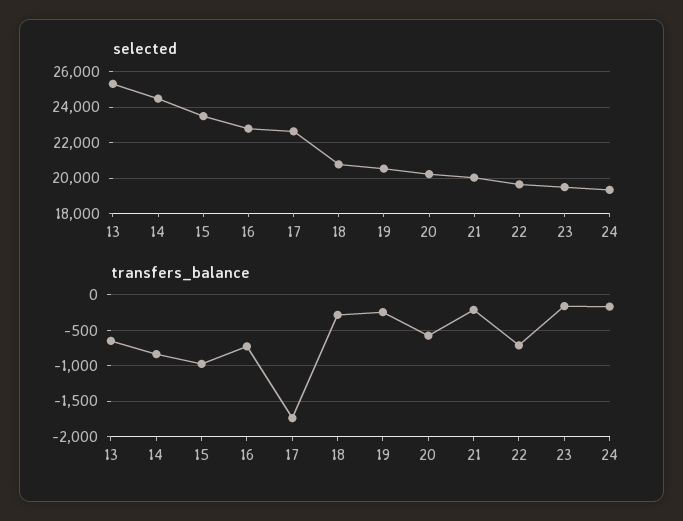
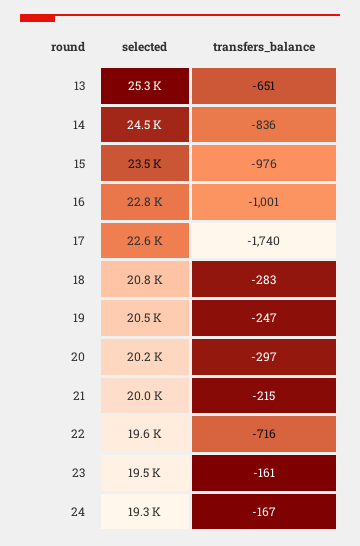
transfers_balance, 16: -700 -> -1001
transfers_balance, 20: -600 -> -297

